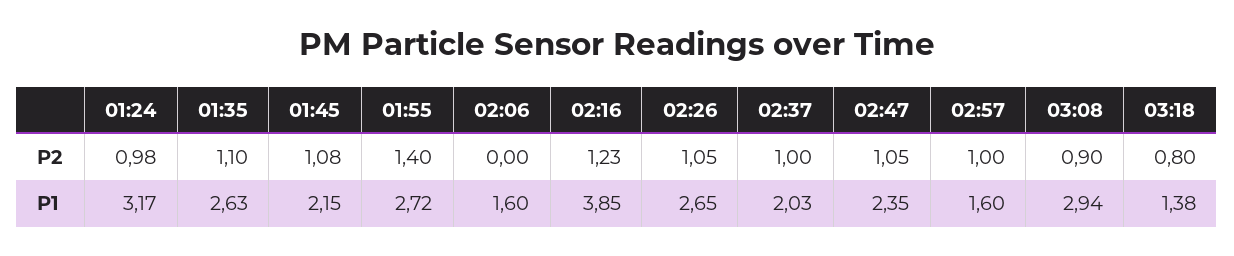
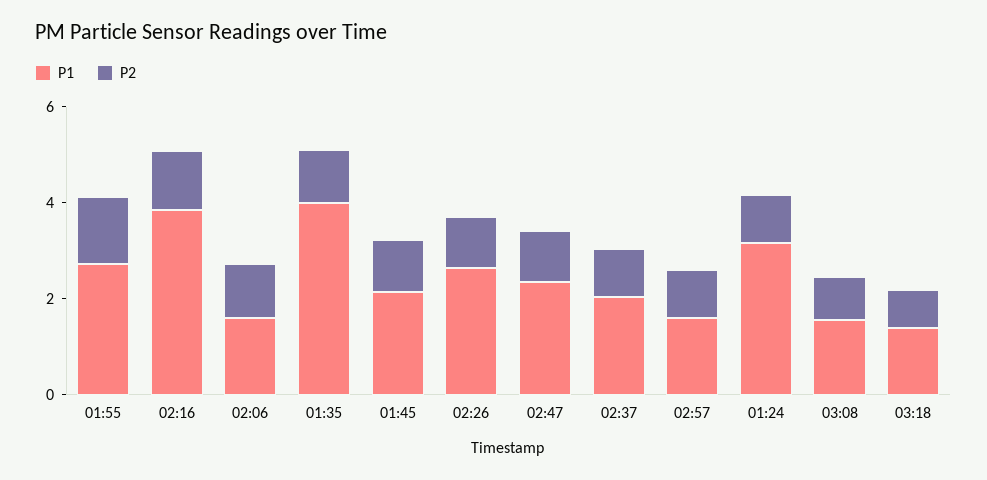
P2, 02:06: 0 -> 1
P1, 01:35: 2.63 -> 4
P1, 03:08: 2.94 -> 1.5

